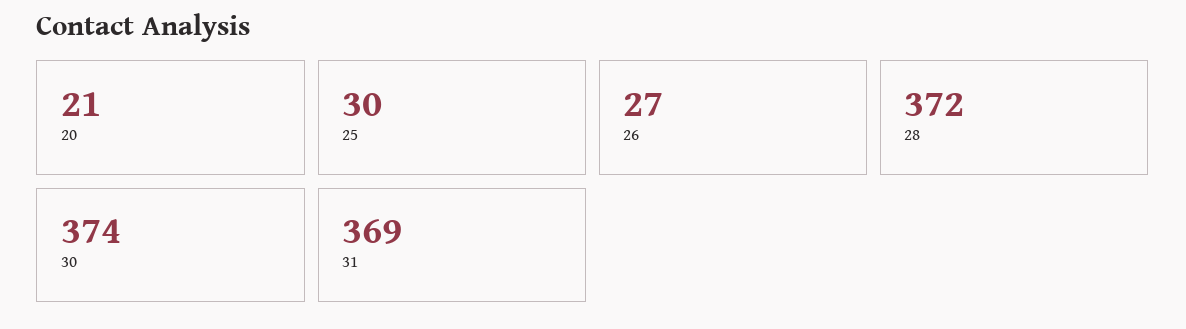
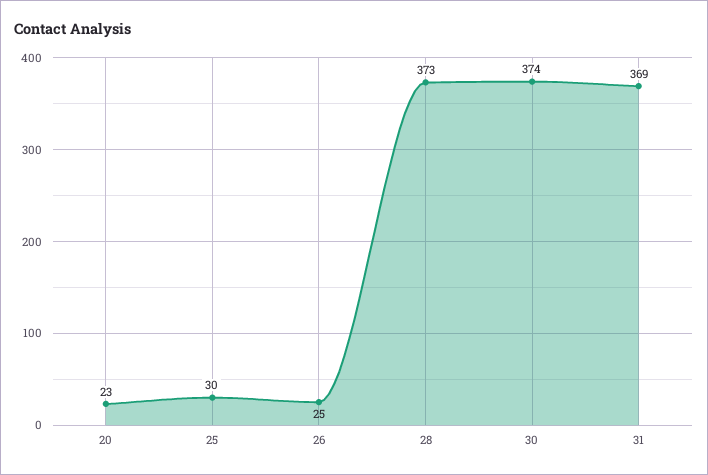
20: 21 -> 23
26: 27 -> 25
28: 372 -> 373

